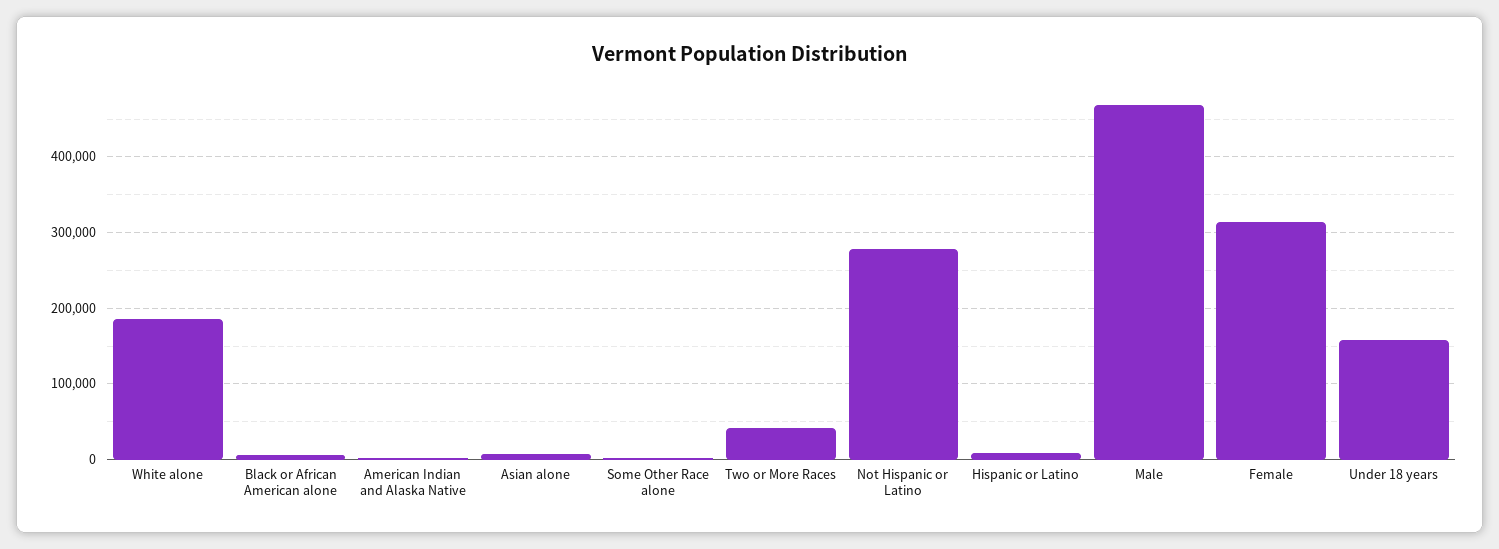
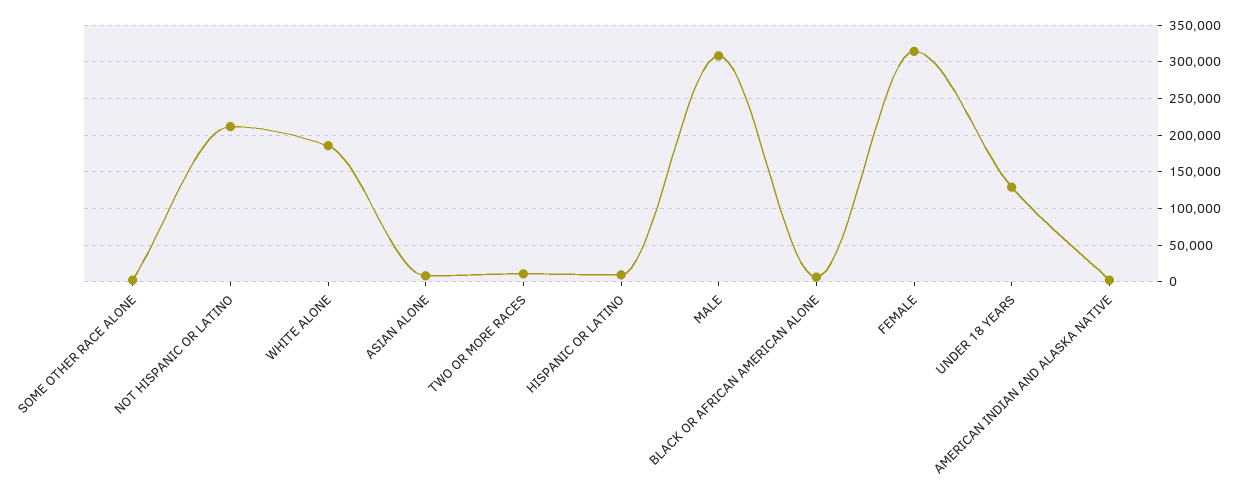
Two or More Races: 40000 -> 10000
Not Hispanic or Latino: 280000 -> 210000
Male: 470000 -> 310000
Under 18 years: 160000 -> 130000

